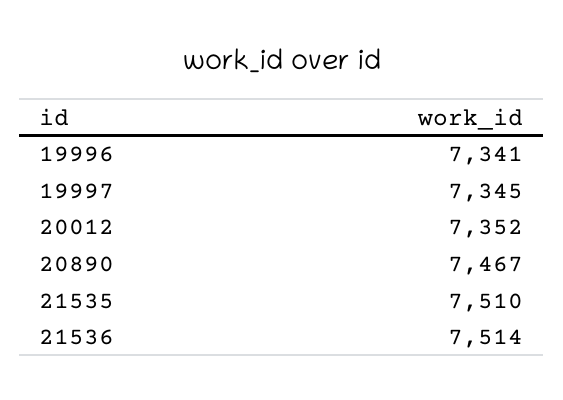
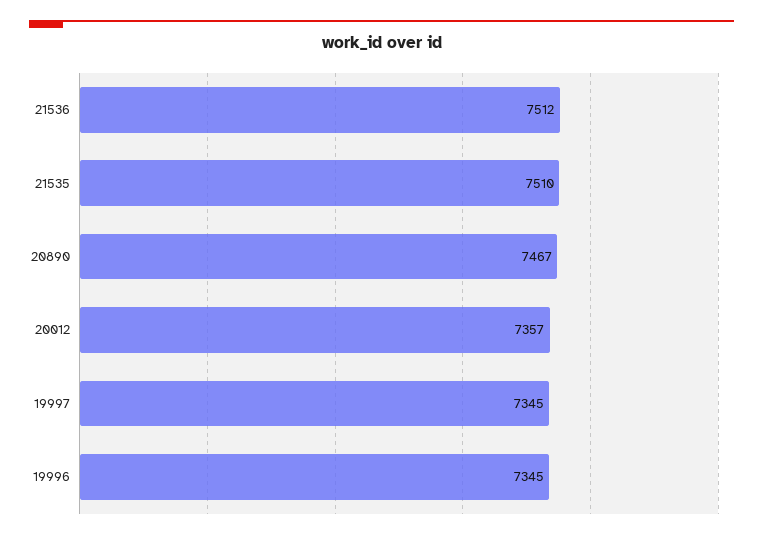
19996: 7341 -> 7345
20012: 7352 -> 7357
21536: 7514 -> 7512

